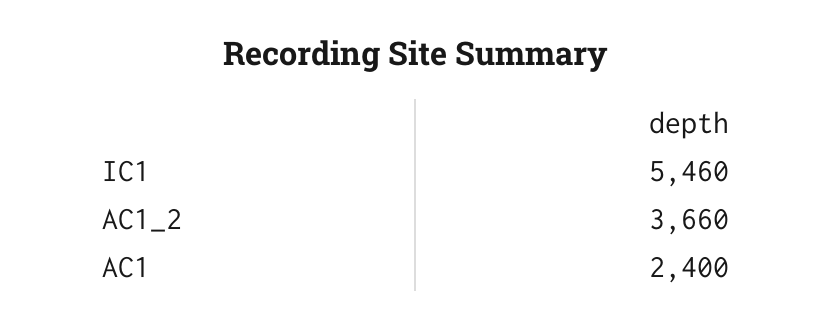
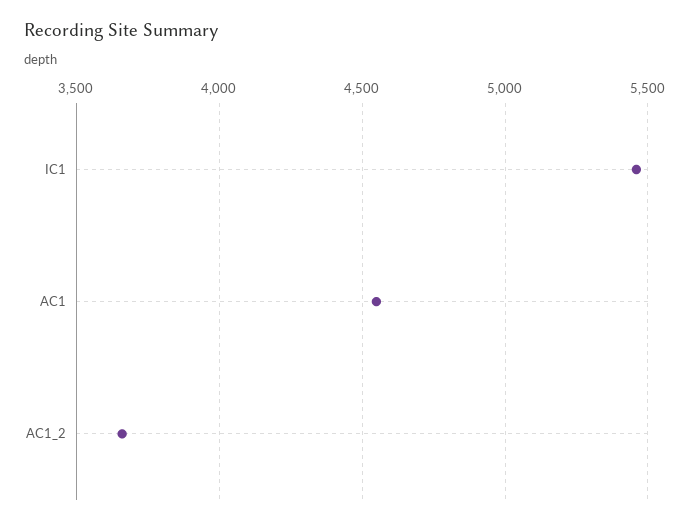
AC1: 2400 -> 4550

